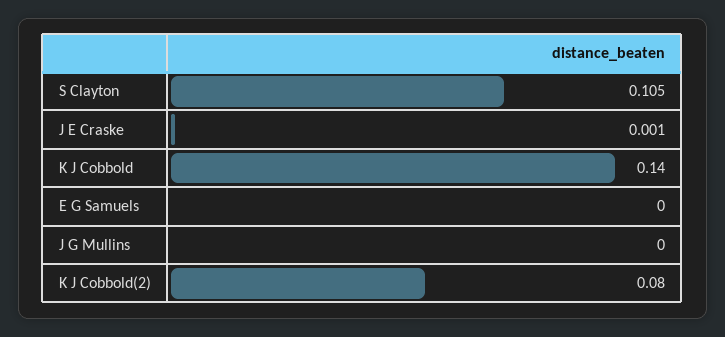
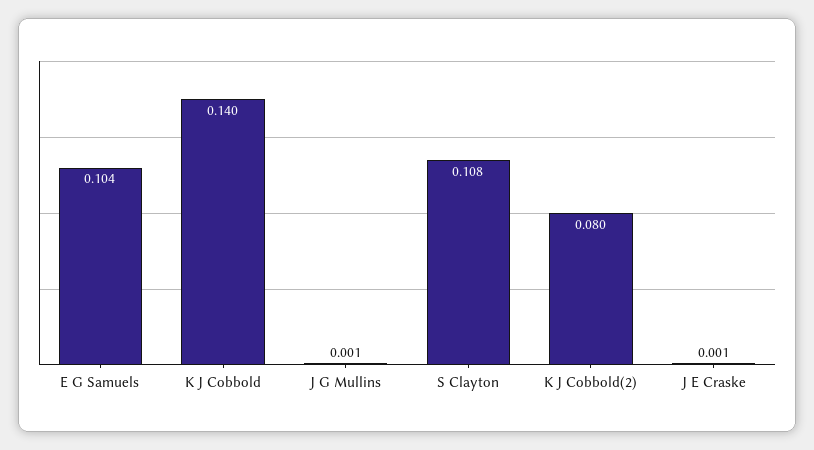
S Clayton: 0.105 -> 0.108
E G Samuels: 0 -> 0.104
J G Mullins: 0 -> 0.001

